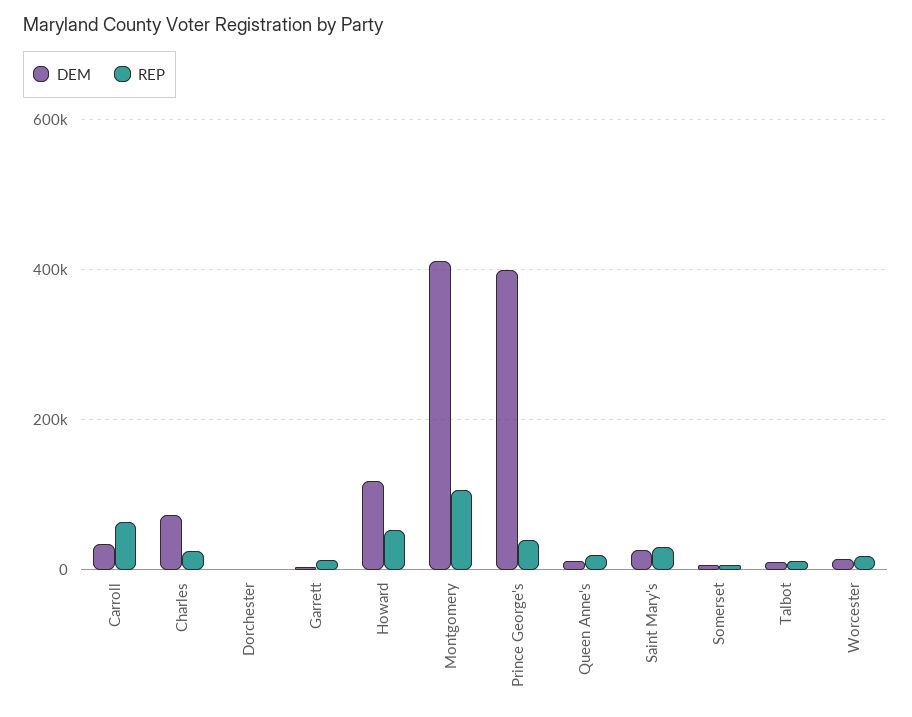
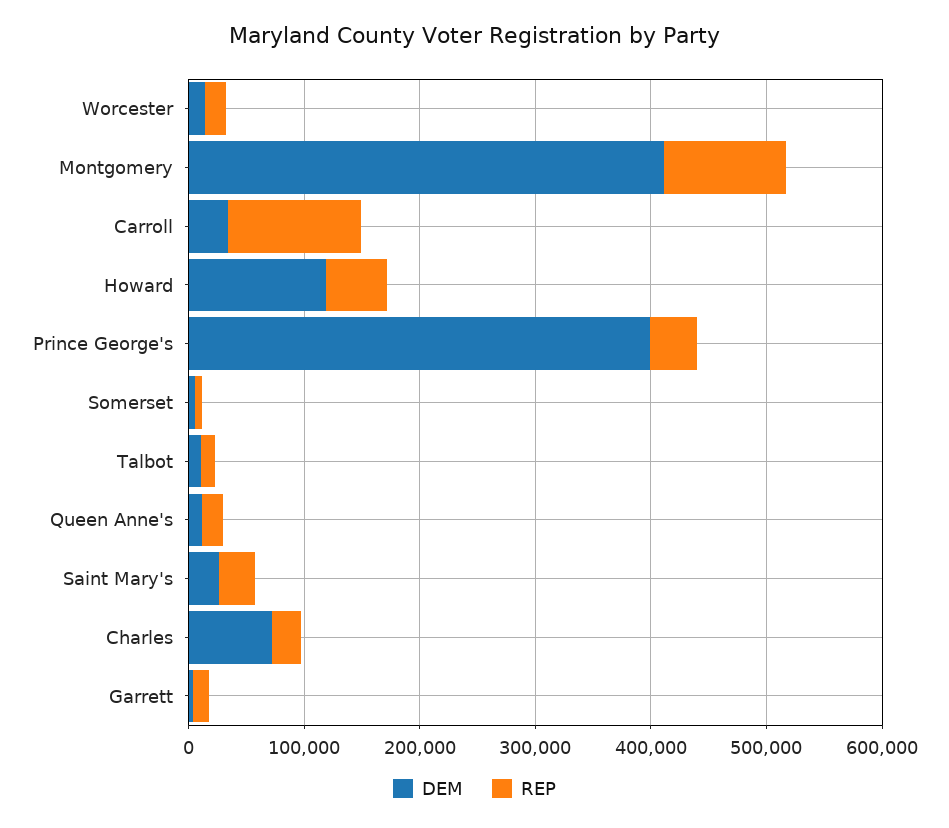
REP, Carroll: 60000 -> 120000
DEM, Dorchester: 0 -> none
REP, Dorchester: 0 -> none

